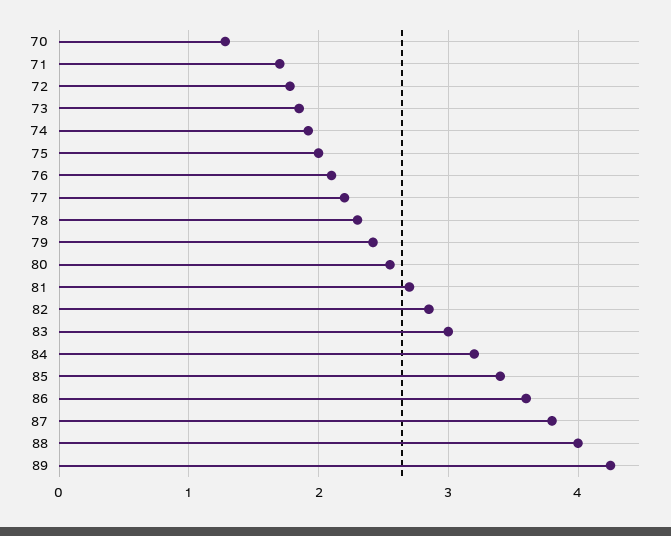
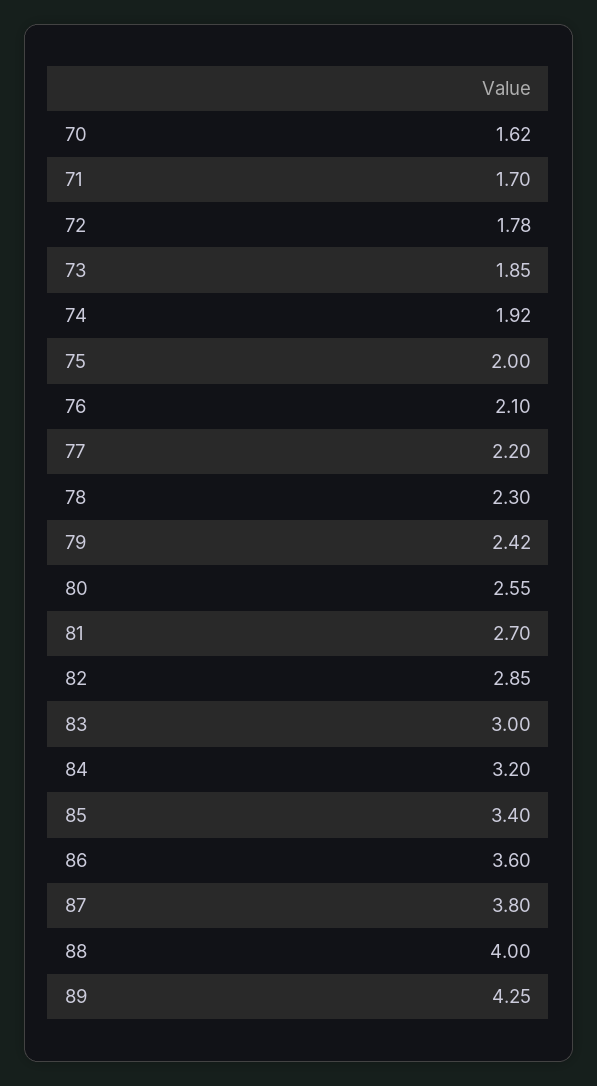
70: 1.3 -> 1.62

